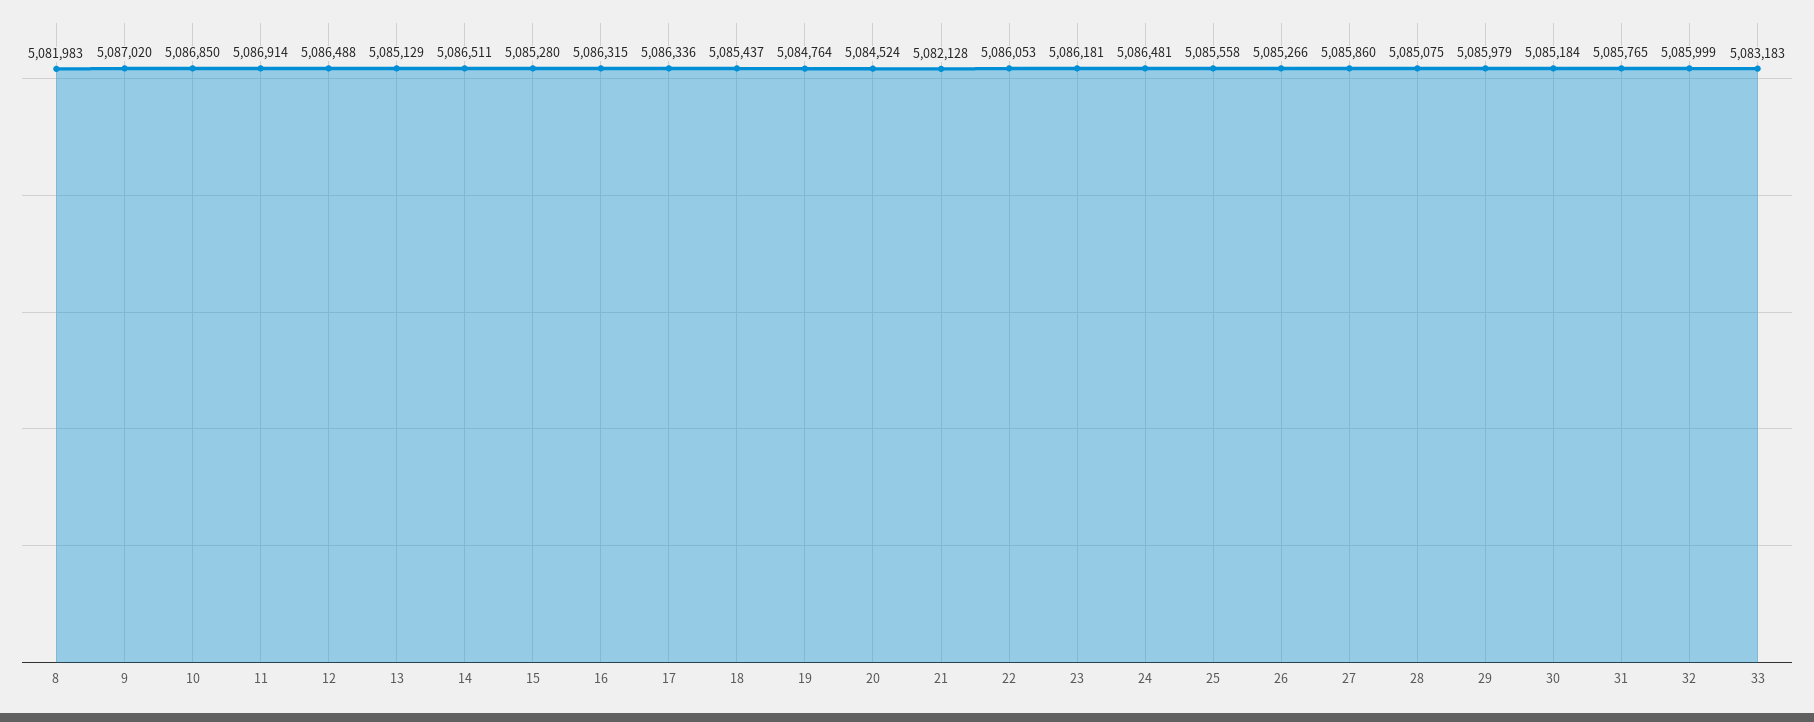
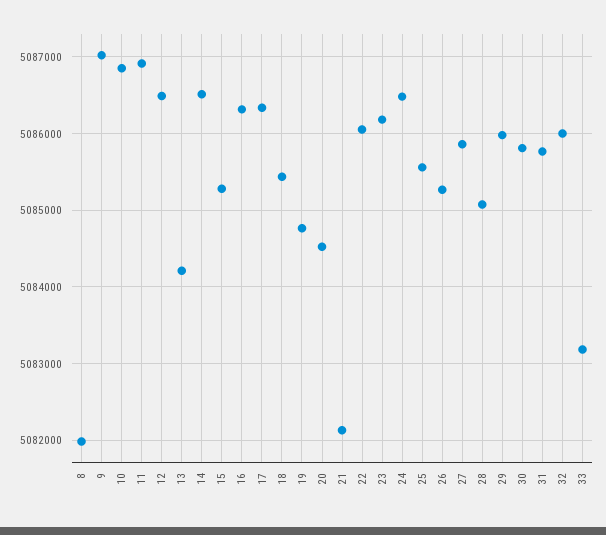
13: 5085129 -> 5084200
30: 5085184 -> 5085800

